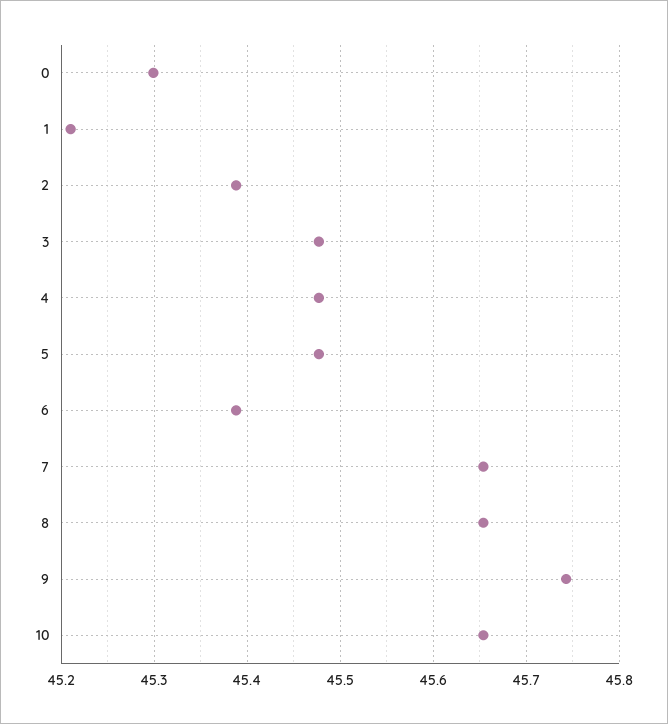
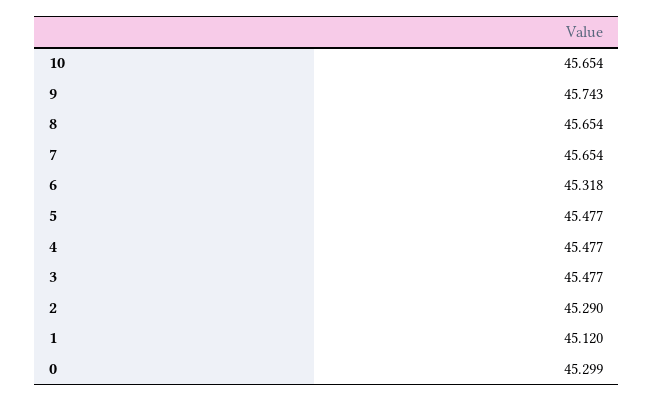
1: 45.21 -> 45.12
2: 45.39 -> 45.29
6: 45.39 -> 45.318

